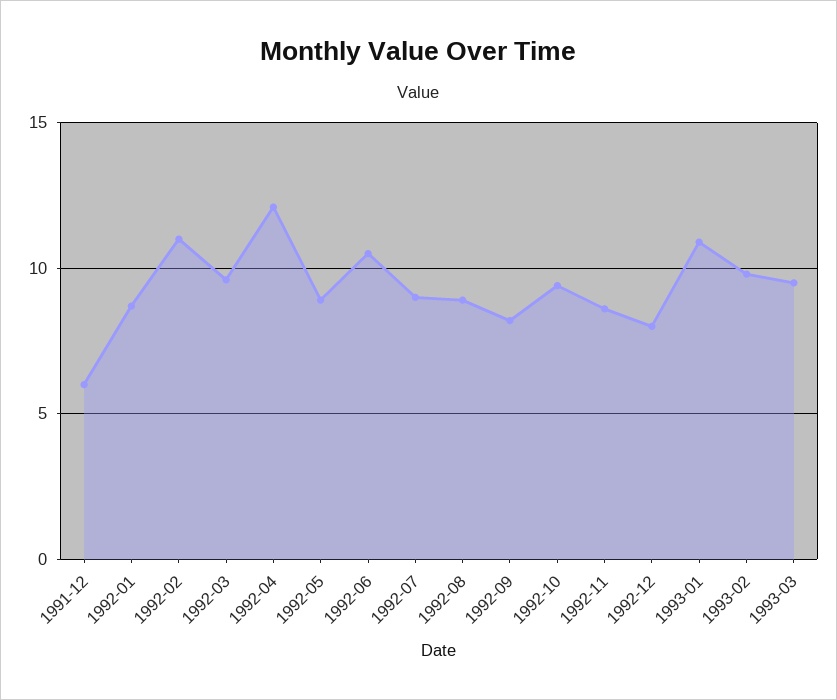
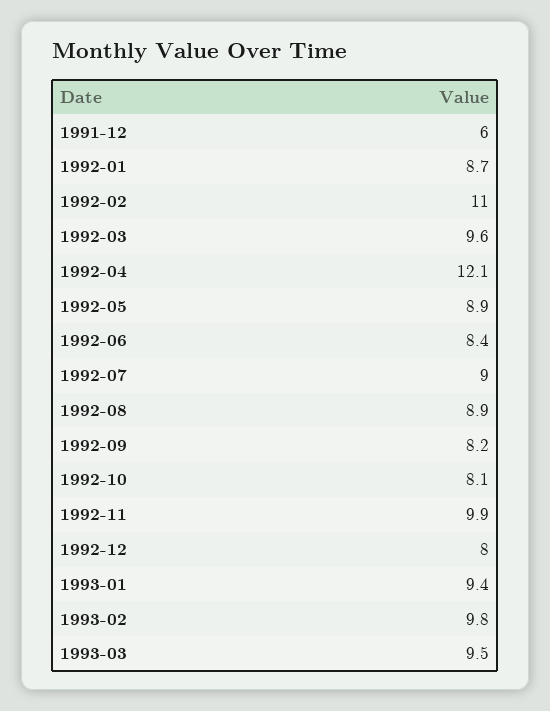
1992-06: 10.5 -> 8.4
1992-10: 9.5 -> 8.1
1992-11: 8.5 -> 9.9
1993-01: 11 -> 9.4

